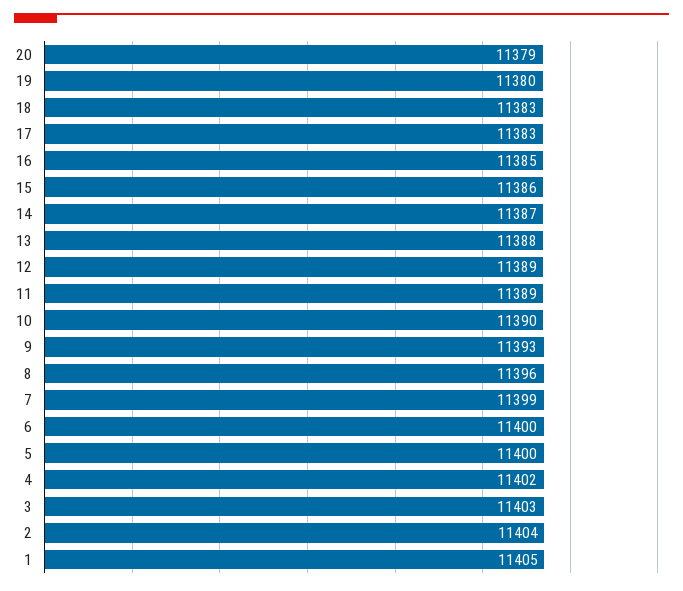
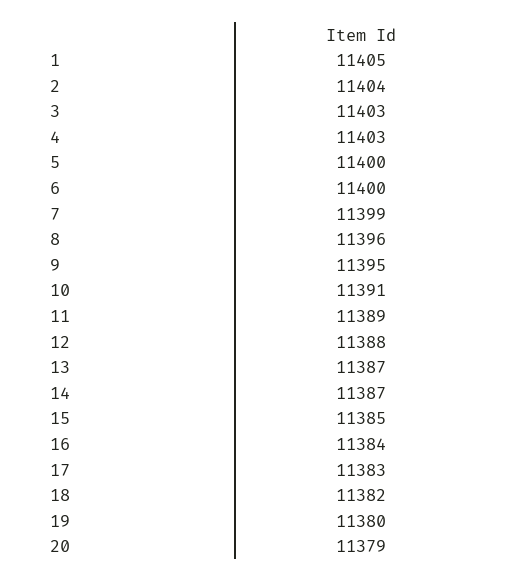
18: 11383 -> 11382
16: 11385 -> 11384
15: 11386 -> 11385
13: 11388 -> 11387
12: 11389 -> 11388
10: 11390 -> 11391
9: 11393 -> 11395
4: 11402 -> 11403

